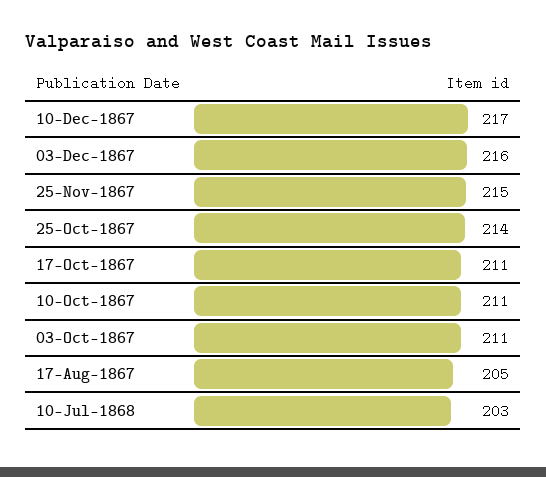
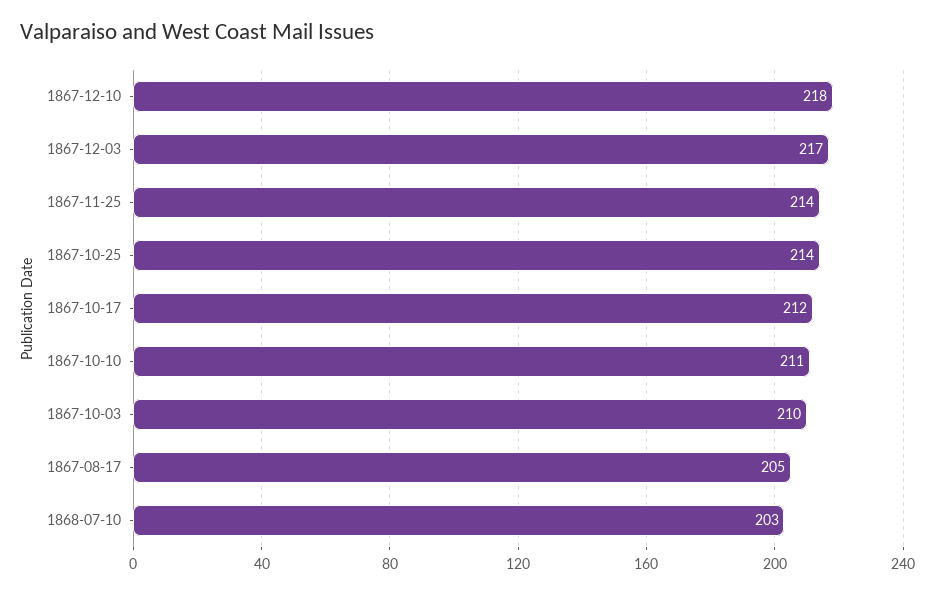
10-Dec-1867: 217 -> 218
03-Dec-1867: 216 -> 217
25-Nov-1867: 215 -> 214
17-Oct-1867: 211 -> 212
03-Oct-1867: 211 -> 210

